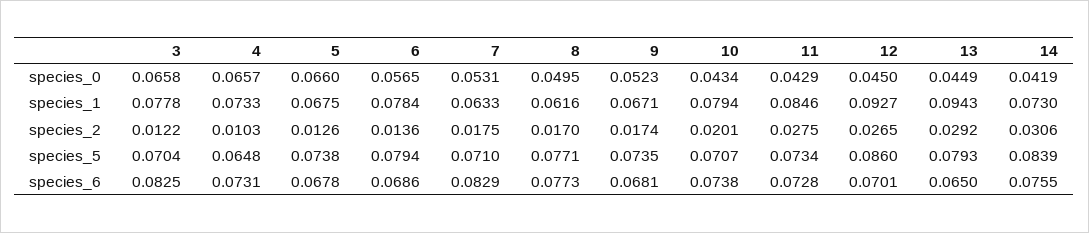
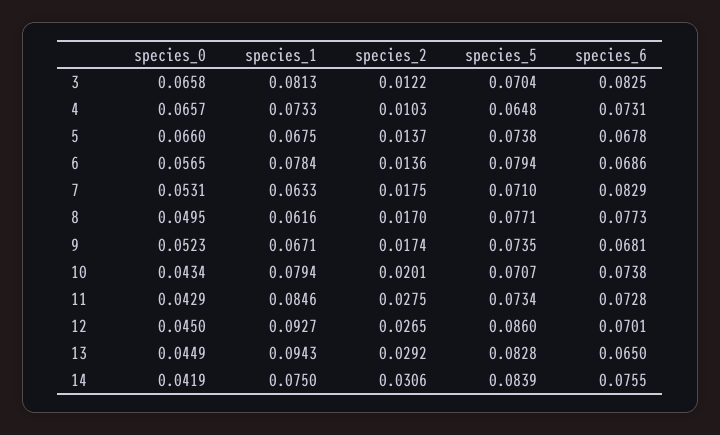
3, species_1: 0.0778 -> 0.0813
14, species_1: 0.073 -> 0.075
5, species_2: 0.0126 -> 0.0137
13, species_5: 0.0793 -> 0.0828

